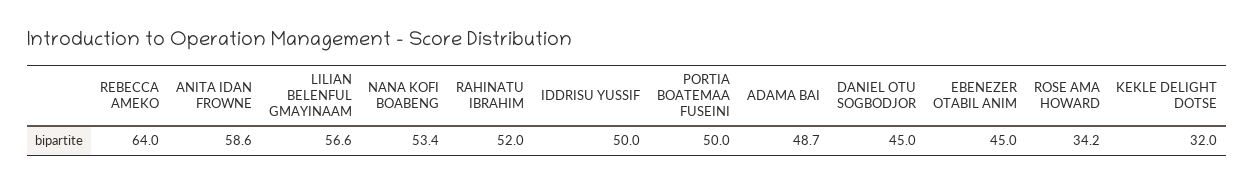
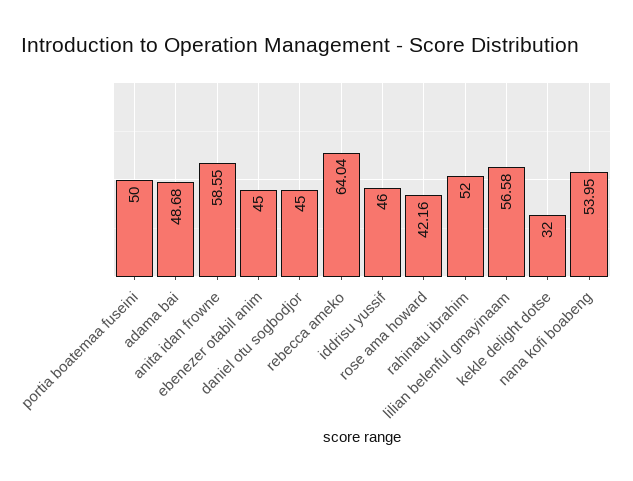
NANA KOFI BOABENG: 53.4 -> 53.95
IDDRISU YUSSIF: 50 -> 46
ROSE AMA HOWARD: 34.2 -> 42.16

